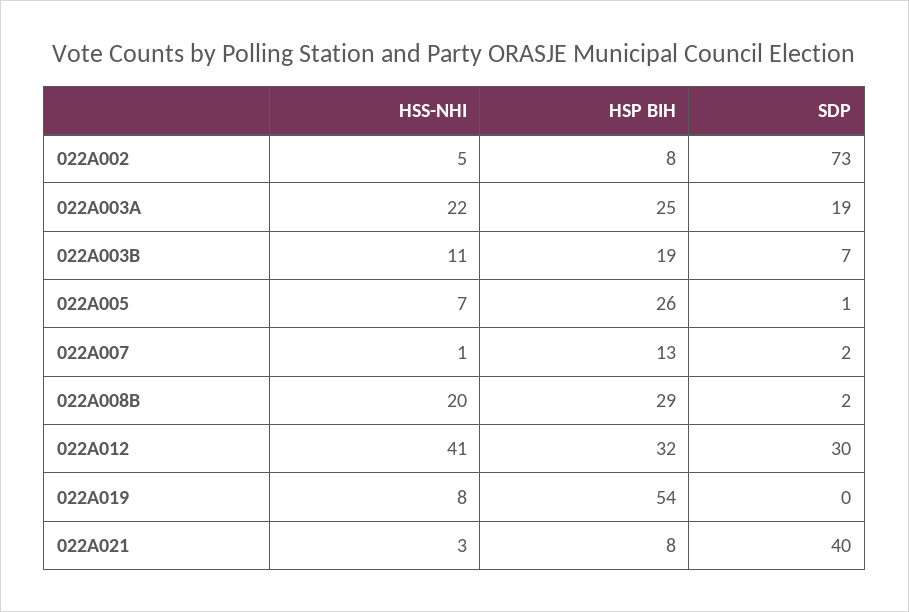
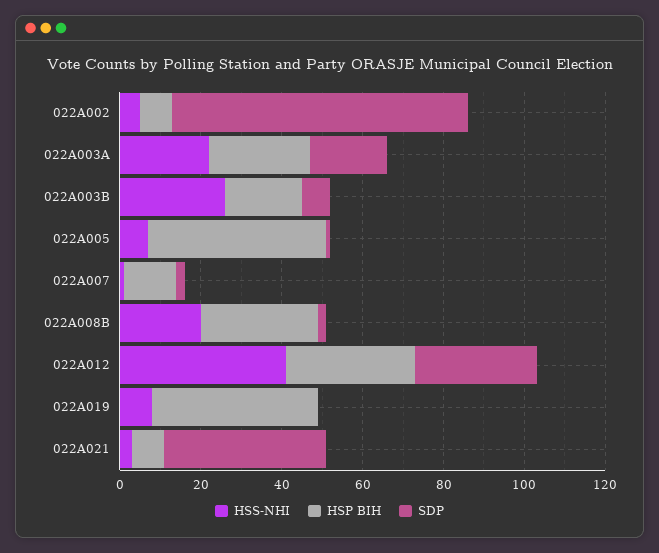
HSS-NHI, 022A003B: 11 -> 25
HSP BIH, 022A005: 26 -> 45
HSP BIH, 022A019: 54 -> 40

